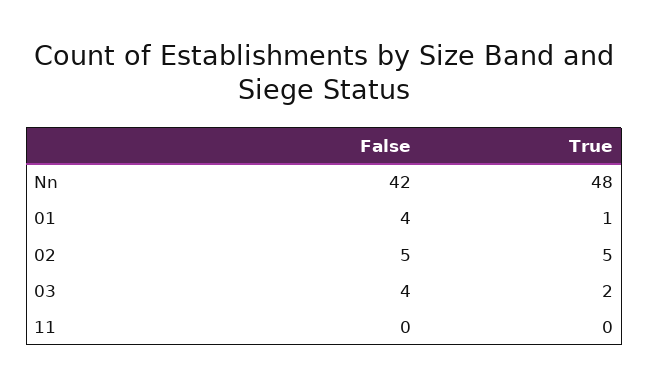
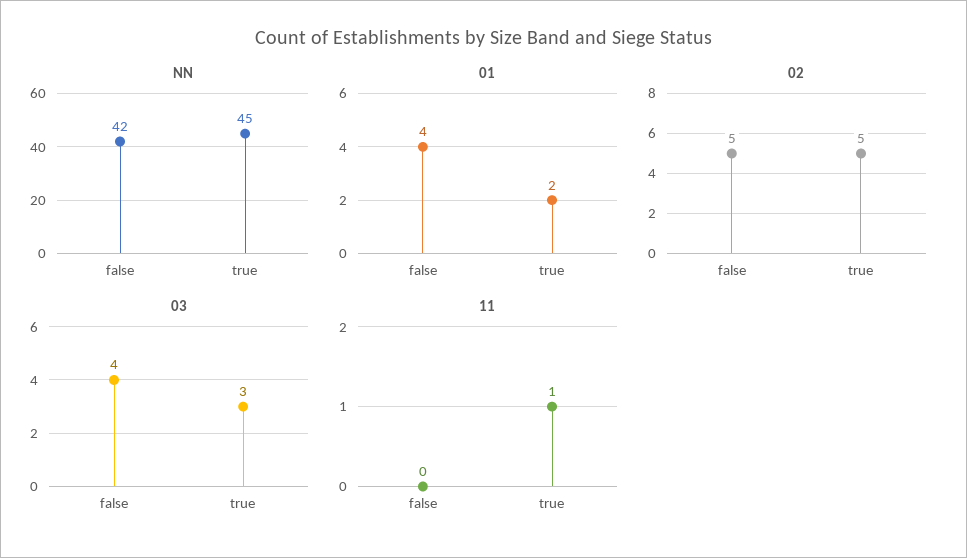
Nn, True: 48 -> 45
01, True: 1 -> 2
03, True: 2 -> 3
11, True: 0 -> 1

